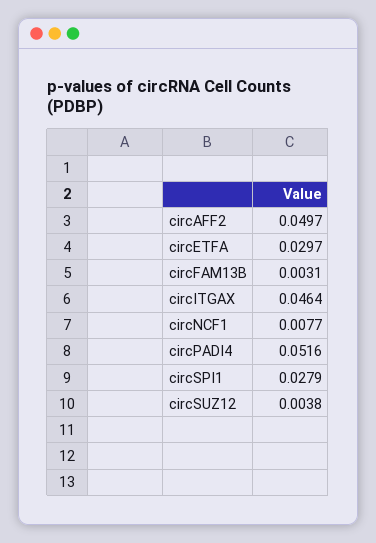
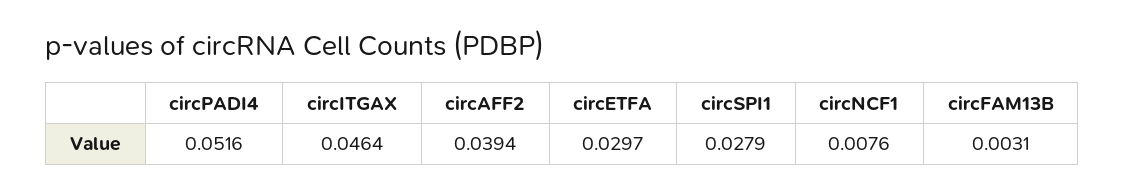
circAFF2: 0.0497 -> 0.0394
circNCF1: 0.0077 -> 0.0076
circSUZ12: 0.0038 -> none

